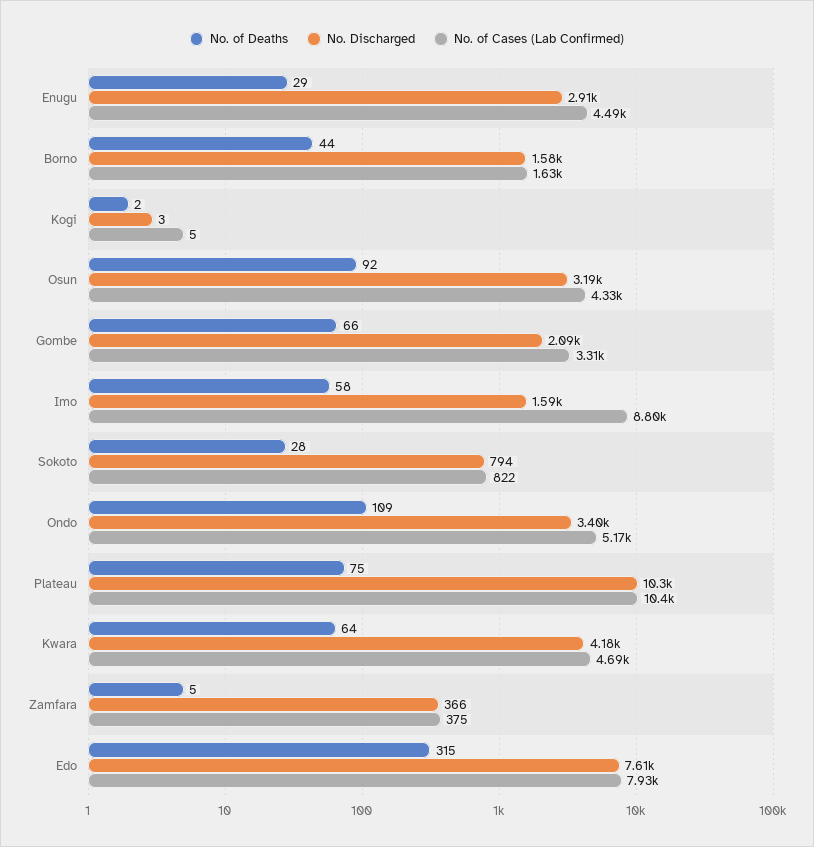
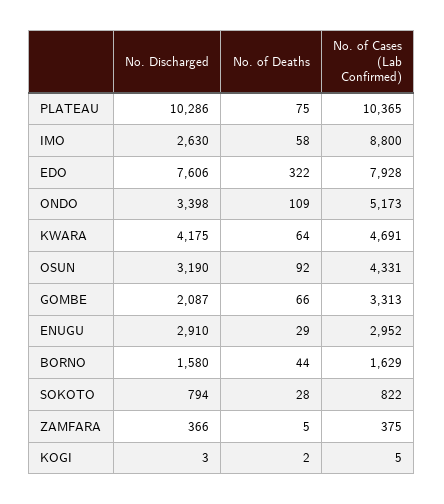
No. of Cases (Lab Confirmed), Enugu: 4490 -> 2952
No. Discharged, Imo: 1590 -> 2630
No. of Deaths, Edo: 315 -> 322

